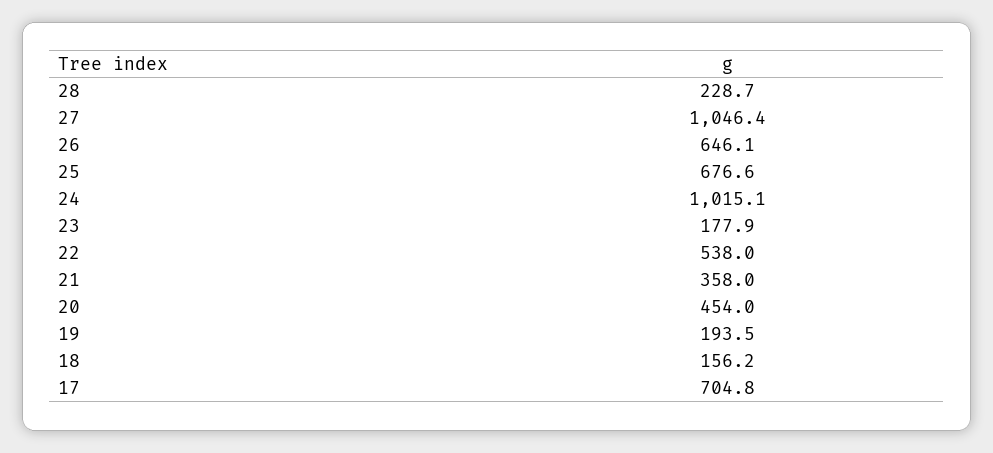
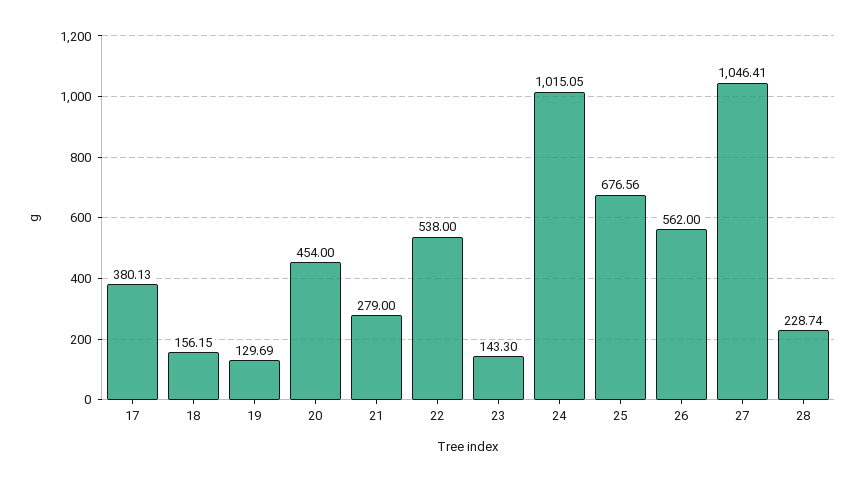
26: 646.1 -> 562
23: 177.9 -> 143.3
21: 358 -> 279
19: 193.5 -> 129.69
17: 704.8 -> 380.13

